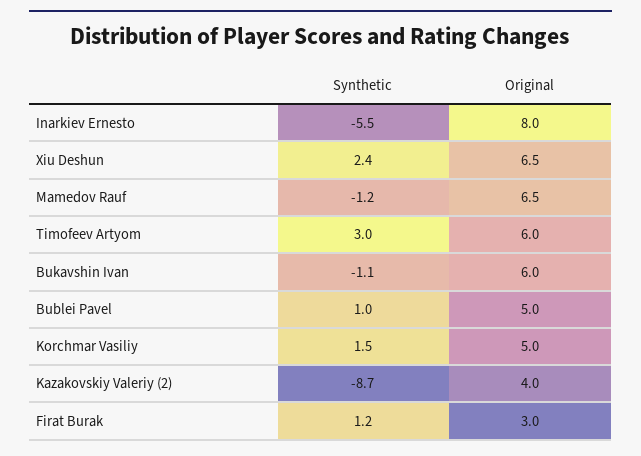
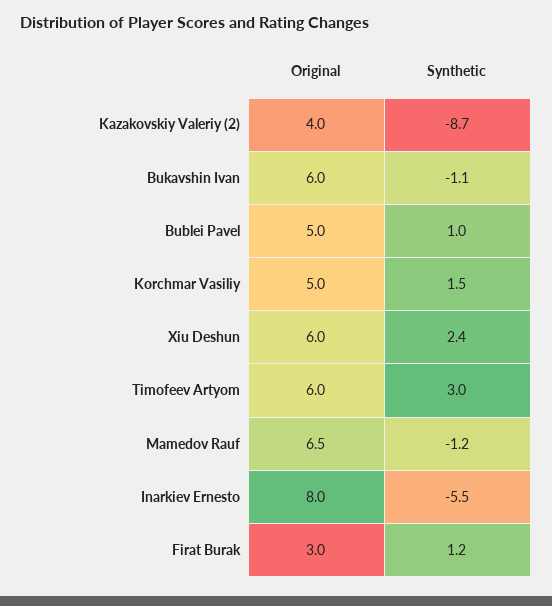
Original, Xiu Deshun: 6.5 -> 6

